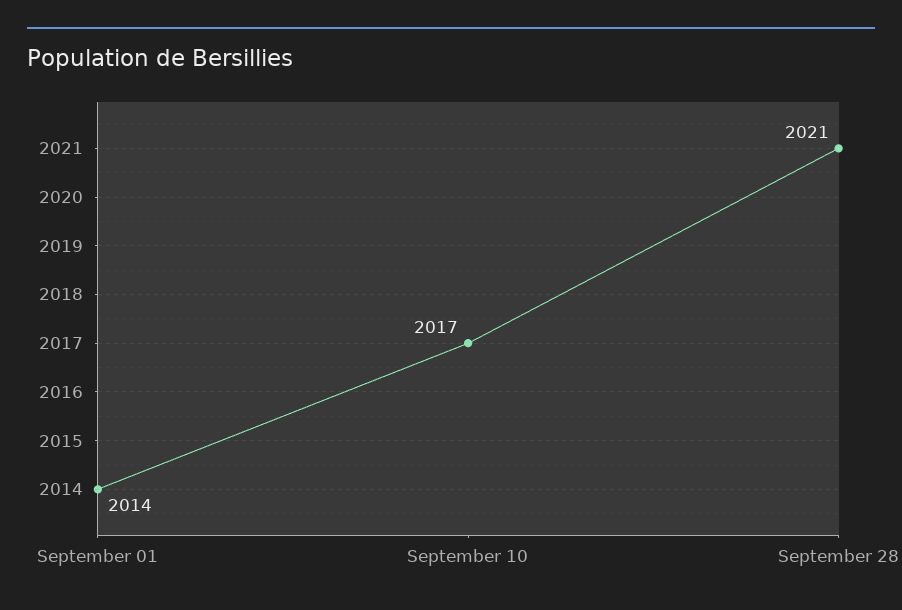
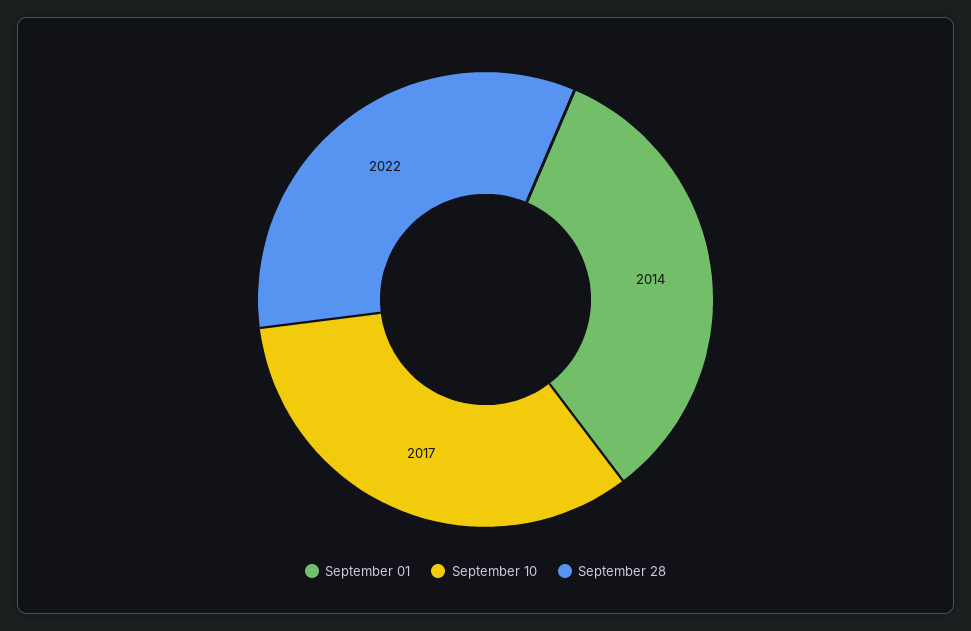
September 28: 2021 -> 2022

